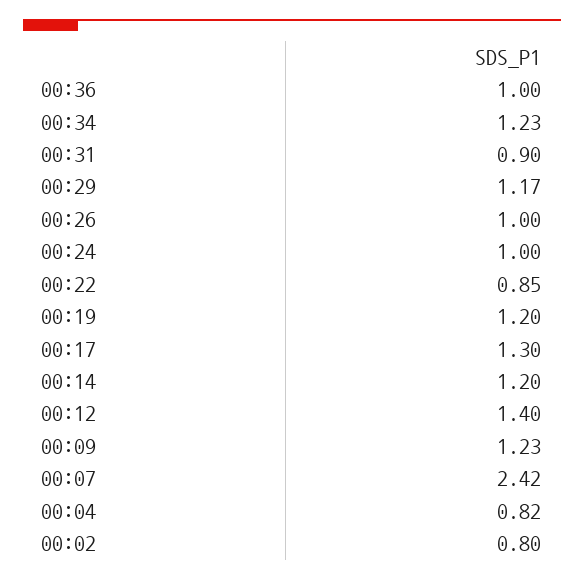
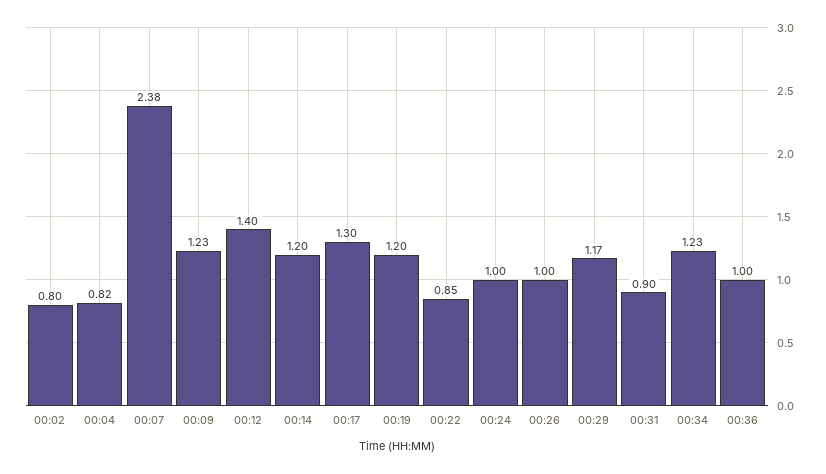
00:07: 2.42 -> 2.38

